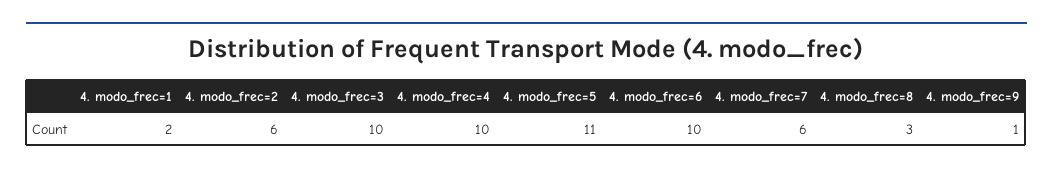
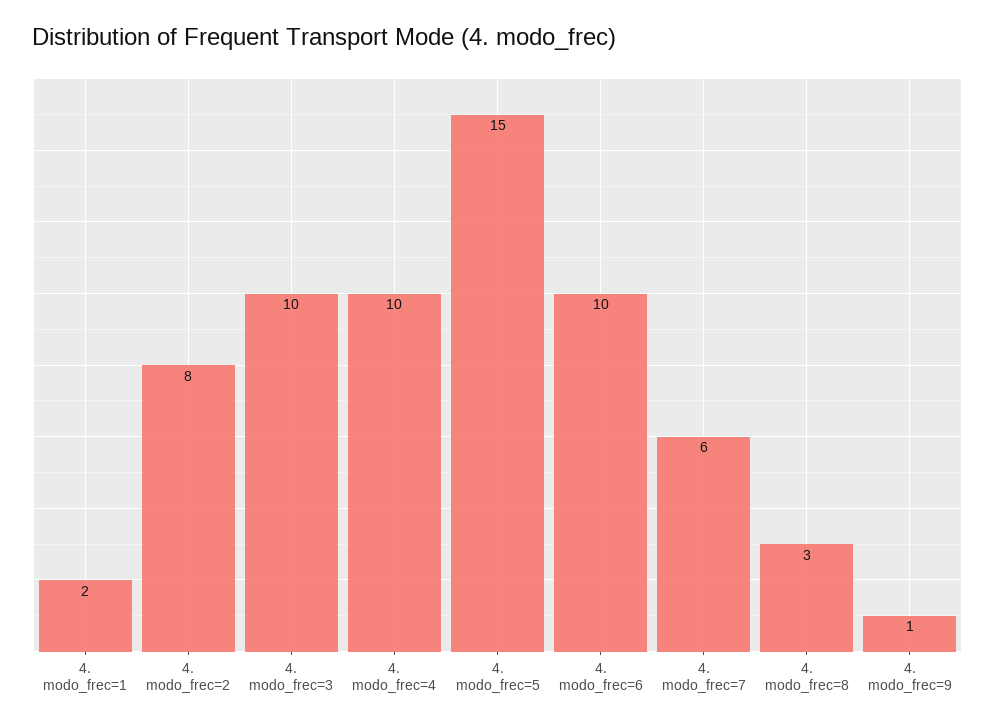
4. modo_frec=2: 6 -> 8
4. modo_frec=5: 11 -> 15

